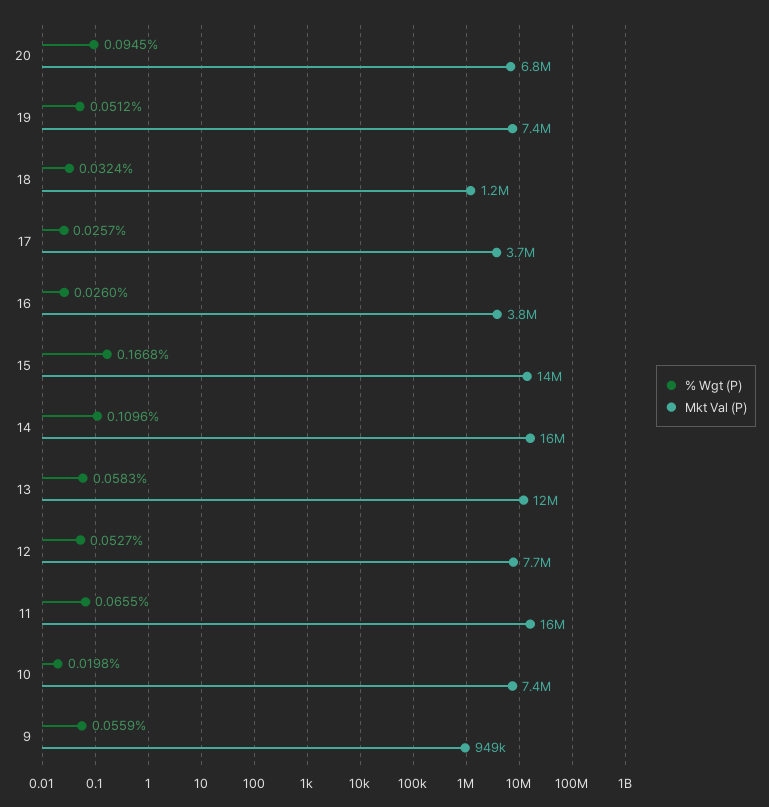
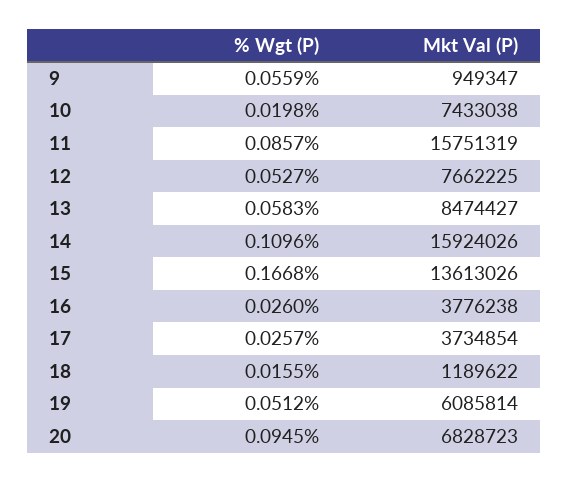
Mkt Val (P), 19: 7400000 -> 6085814
% Wgt (P), 18: 0.0324 -> 0.0155
Mkt Val (P), 13: 12000000 -> 8474427
% Wgt (P), 11: 0.0655 -> 0.0857

